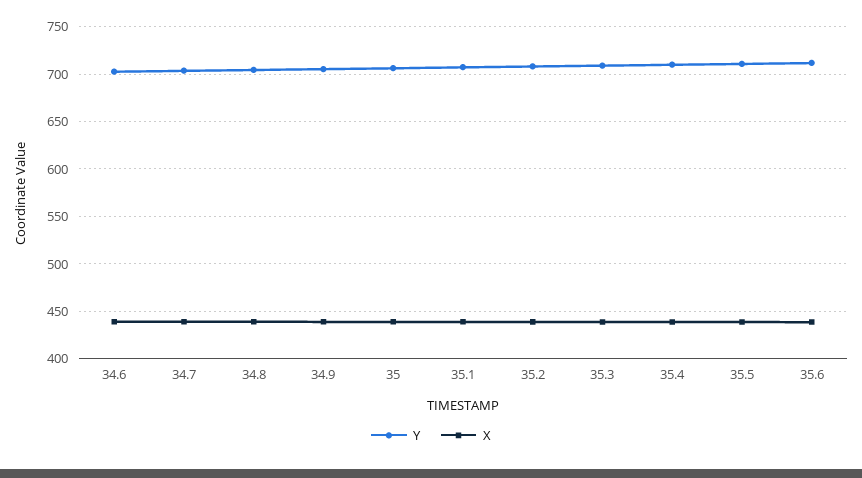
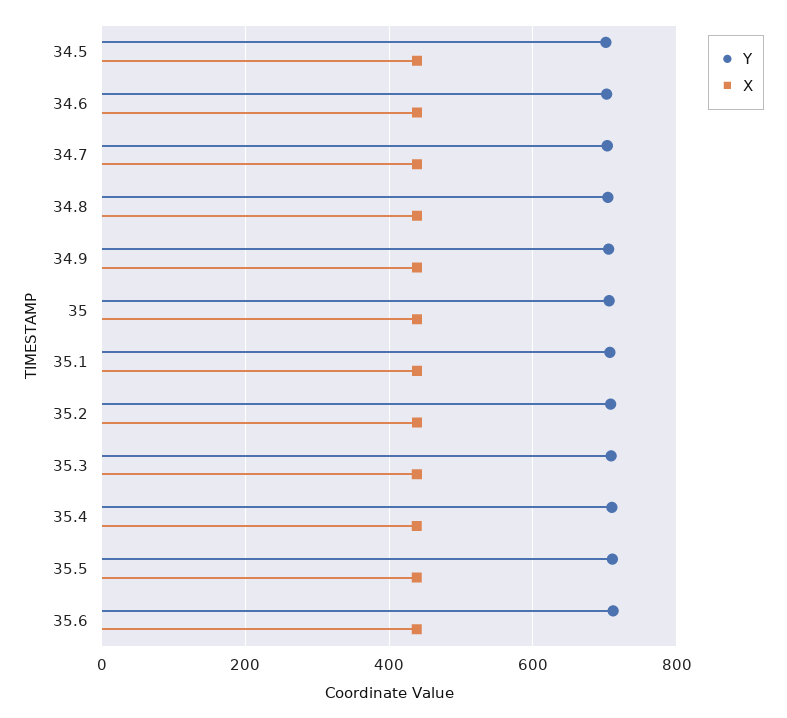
Y, 34.5: none -> 700
X, 34.5: none -> 440

